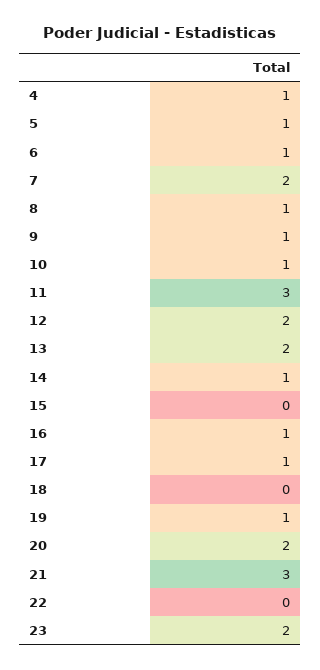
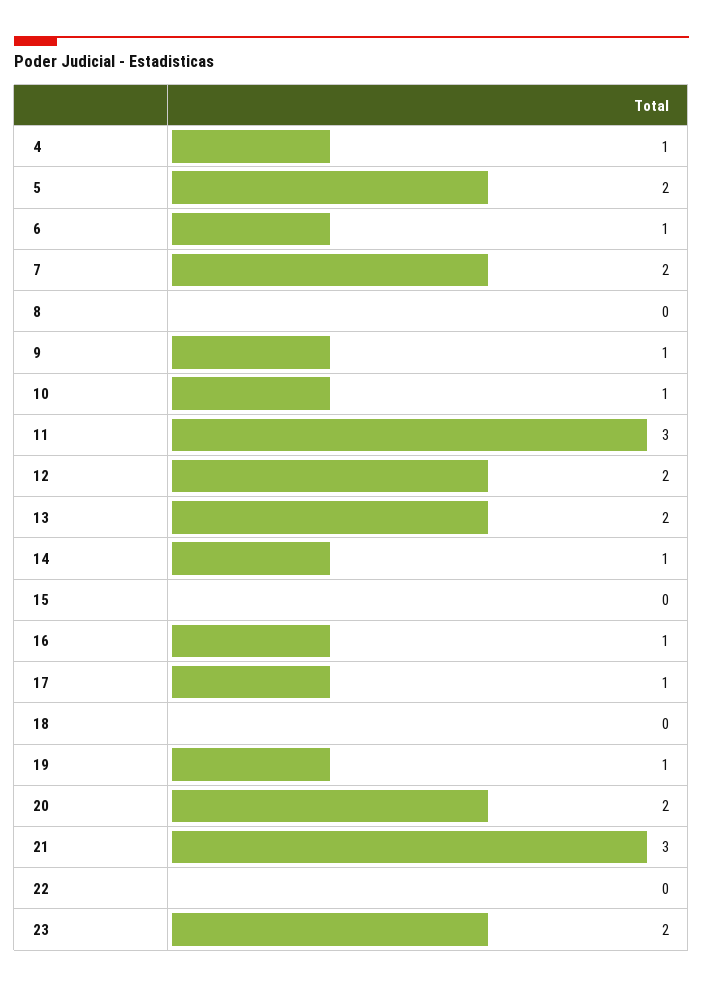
5: 1 -> 2
8: 1 -> 0

